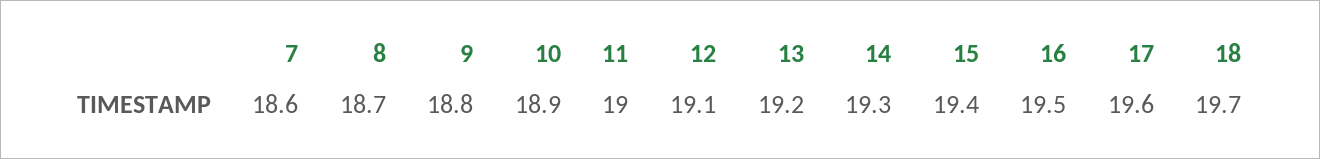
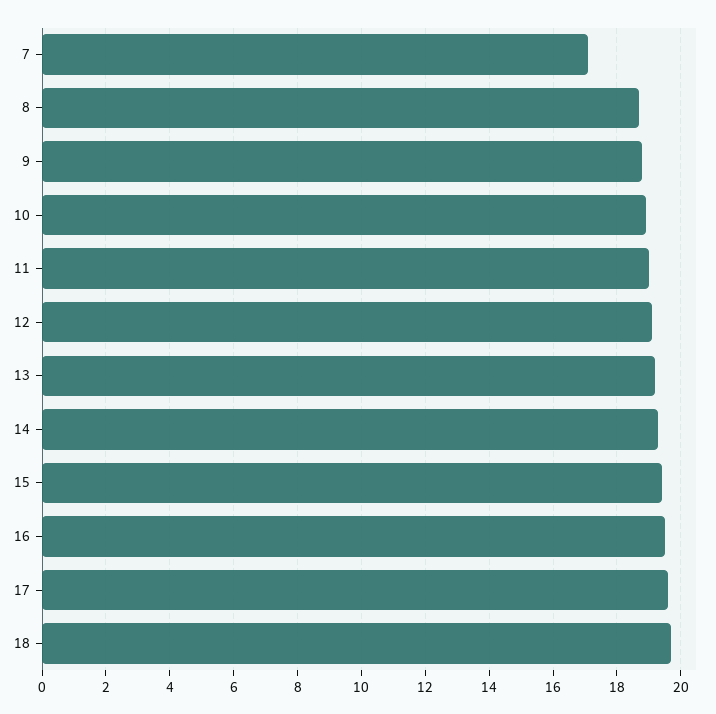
7: 18.6 -> 17

